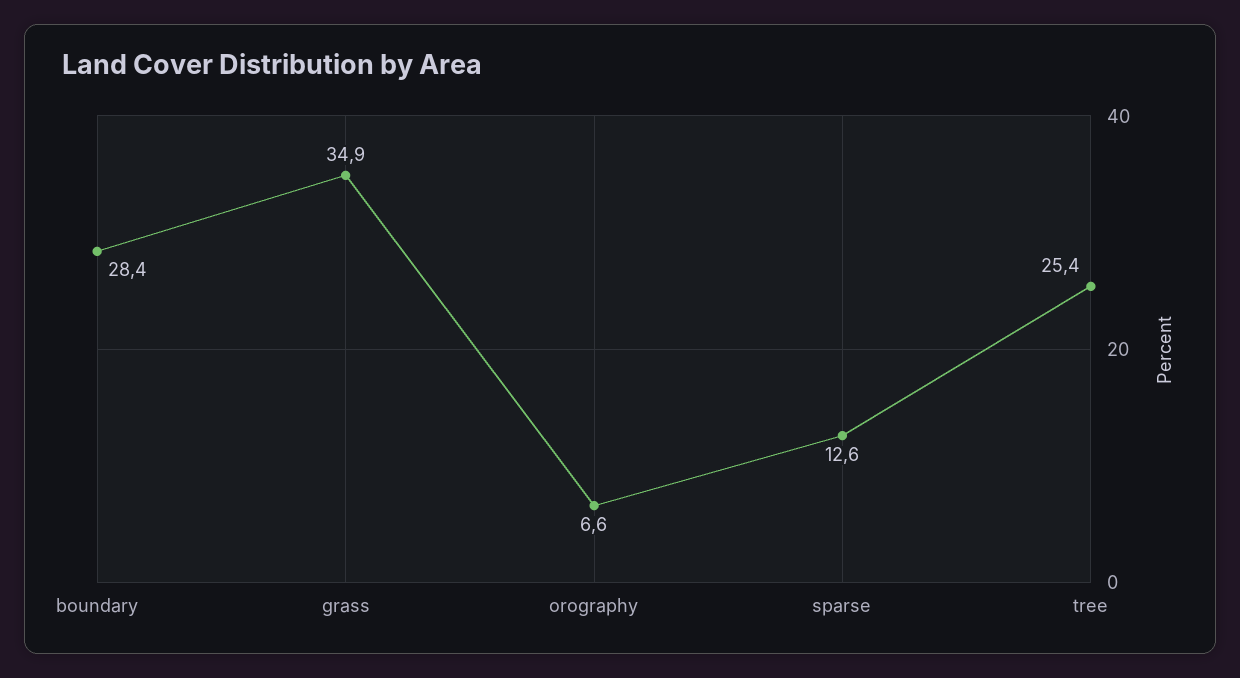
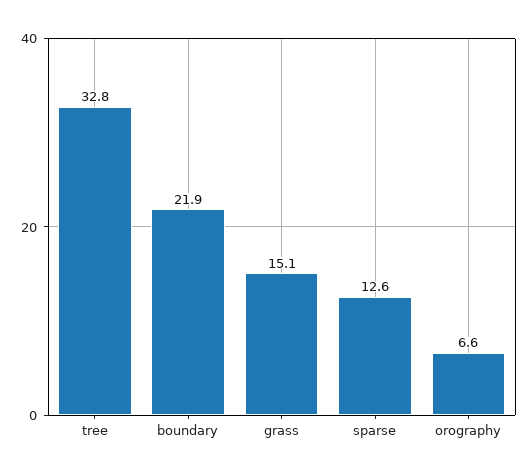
boundary: 28.4 -> 21.9
grass: 34.9 -> 15.1
tree: 25.4 -> 32.8

